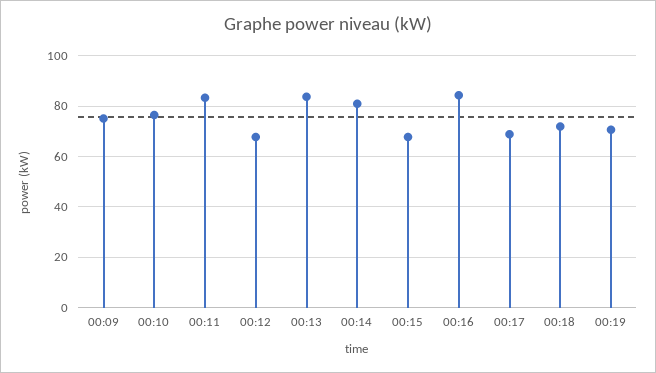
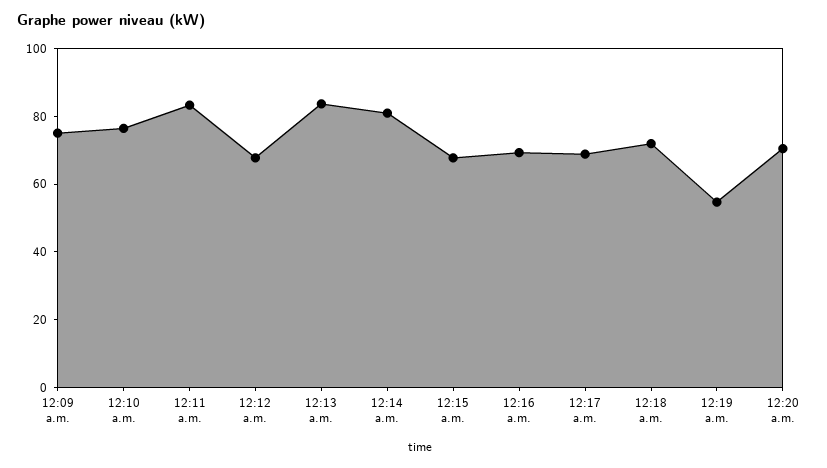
00:16: 85 -> 70
00:19: 70 -> 55
12:20 a.m.: none -> 70

